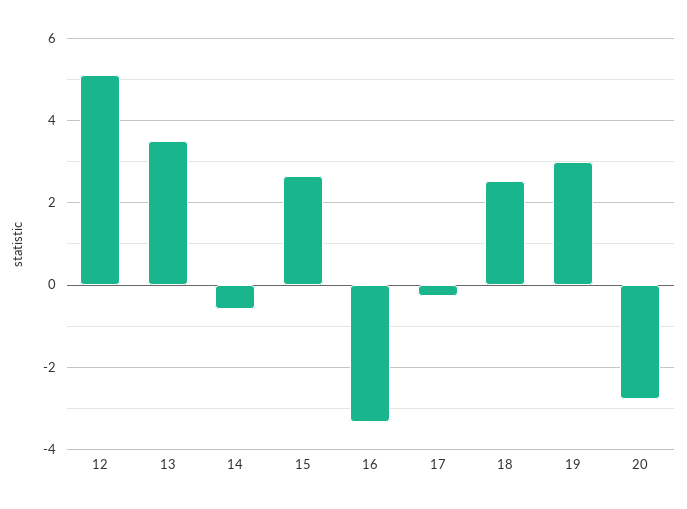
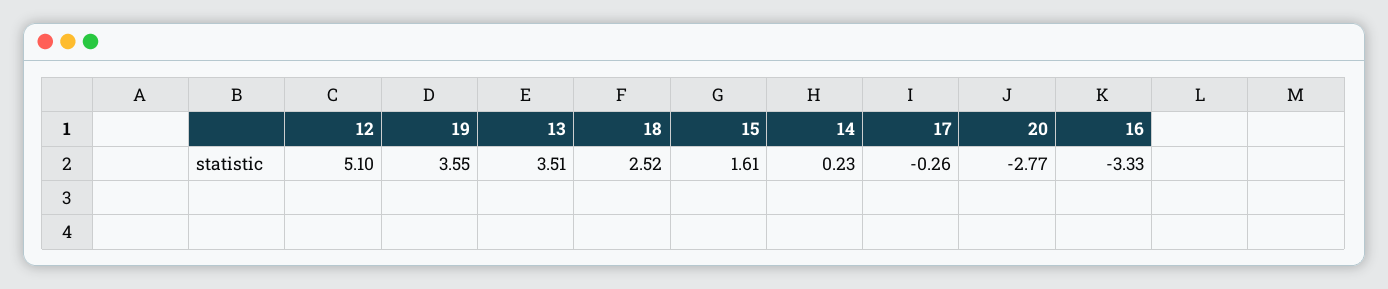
14: -0.6 -> 0.23
15: 2.6 -> 1.61
19: 3 -> 3.55

